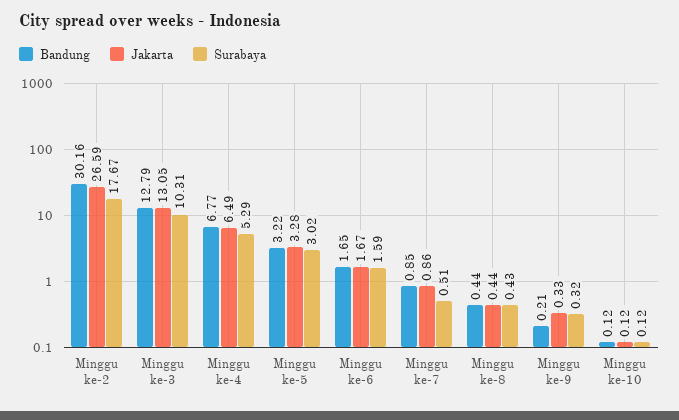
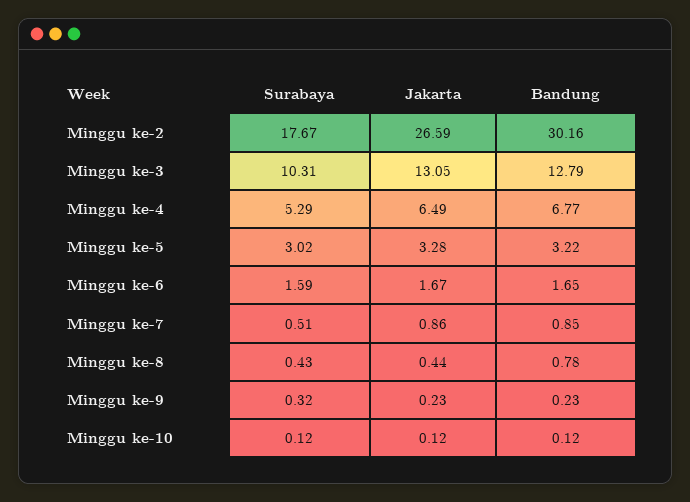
Bandung, Minggu ke-8: 0.44 -> 0.78
Bandung, Minggu ke-9: 0.21 -> 0.23
Jakarta, Minggu ke-9: 0.33 -> 0.23

